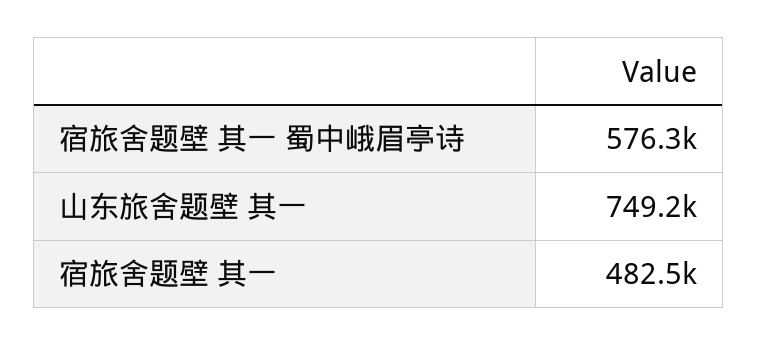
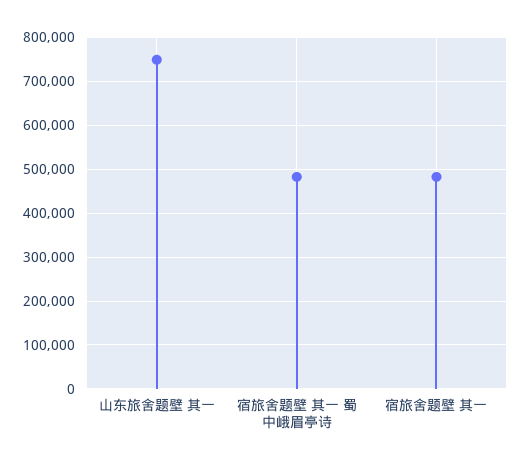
宿旅舍题壁 其一 蜀中峨眉亭诗: 576300 -> 480000

